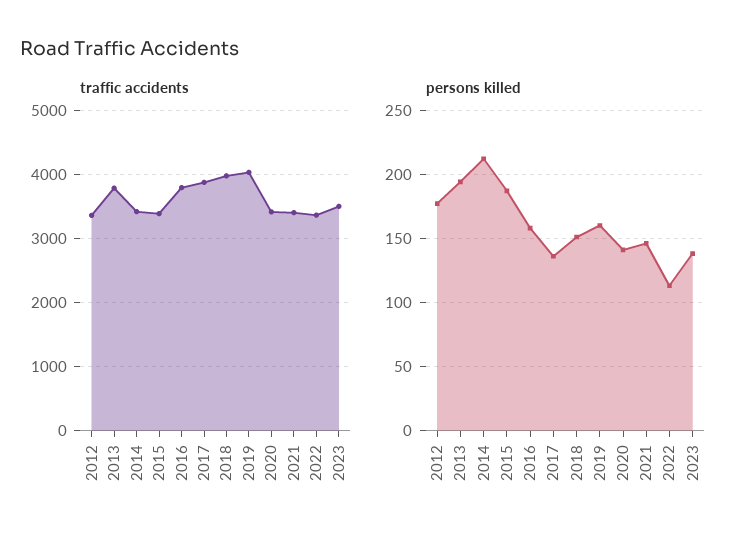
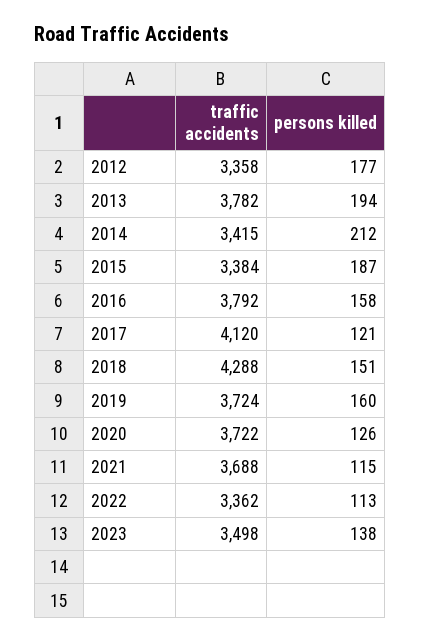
traffic accidents, 2017: 3900 -> 4120
traffic accidents, 2018: 4000 -> 4288
traffic accidents, 2019: 4000 -> 3724
traffic accidents, 2020: 3400 -> 3722
traffic accidents, 2021: 3400 -> 3688
persons killed, 2017: 135 -> 121
persons killed, 2020: 140 -> 126
persons killed, 2021: 145 -> 115

